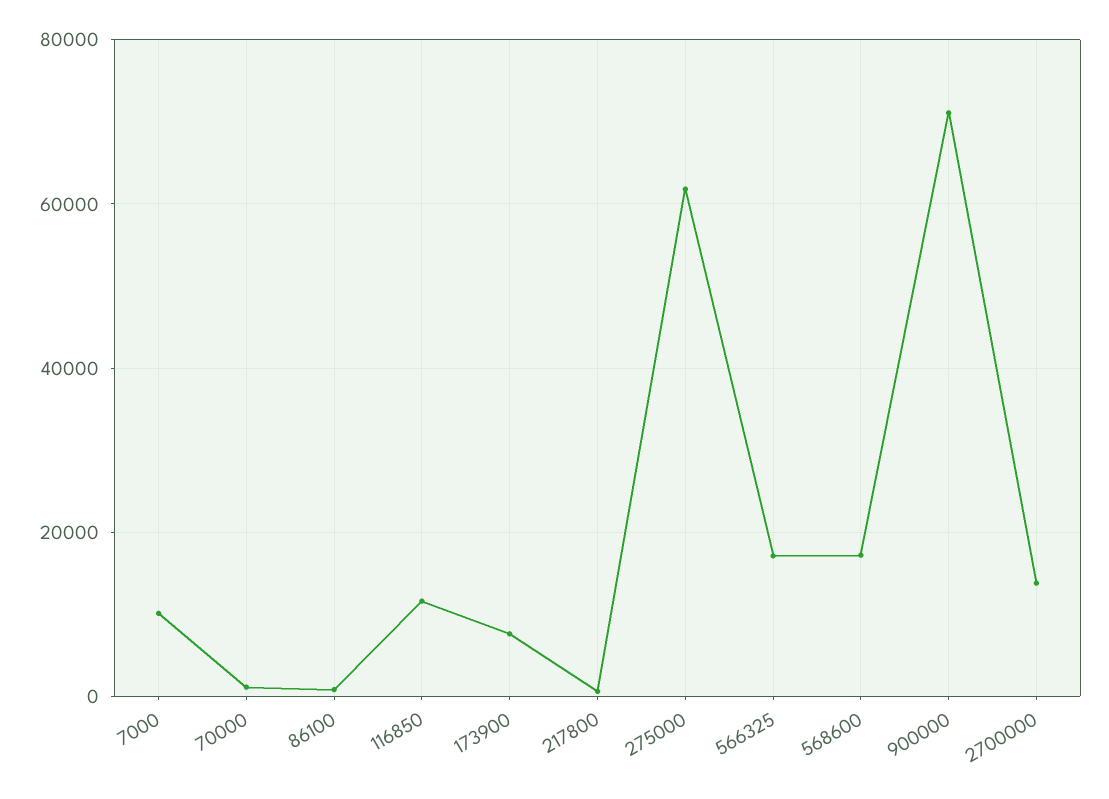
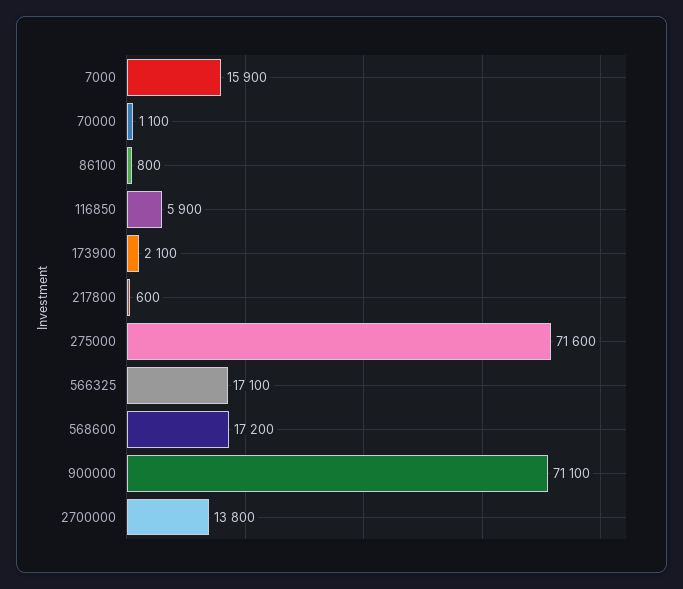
7000: 10000 -> 15900
116850: 12000 -> 5900
173900: 8000 -> 2100
275000: 62000 -> 71600

